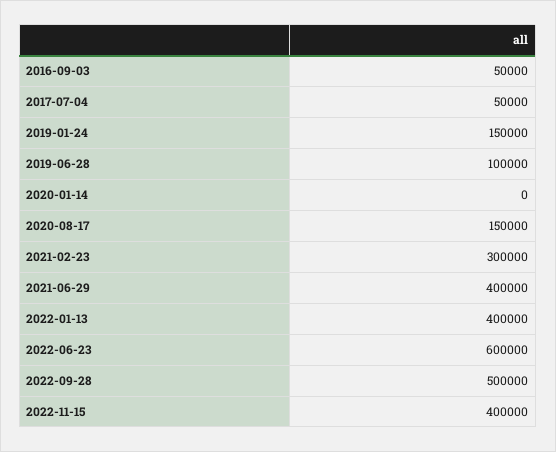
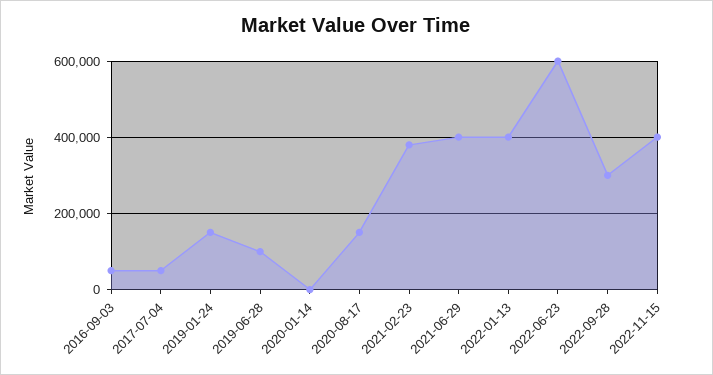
2021-02-23: 300000 -> 380000
2022-09-28: 500000 -> 300000

